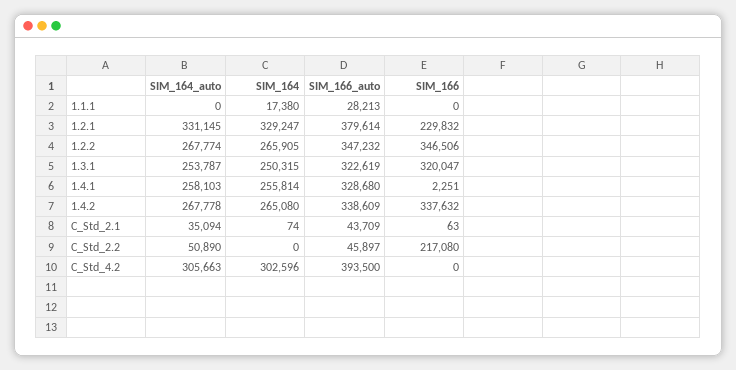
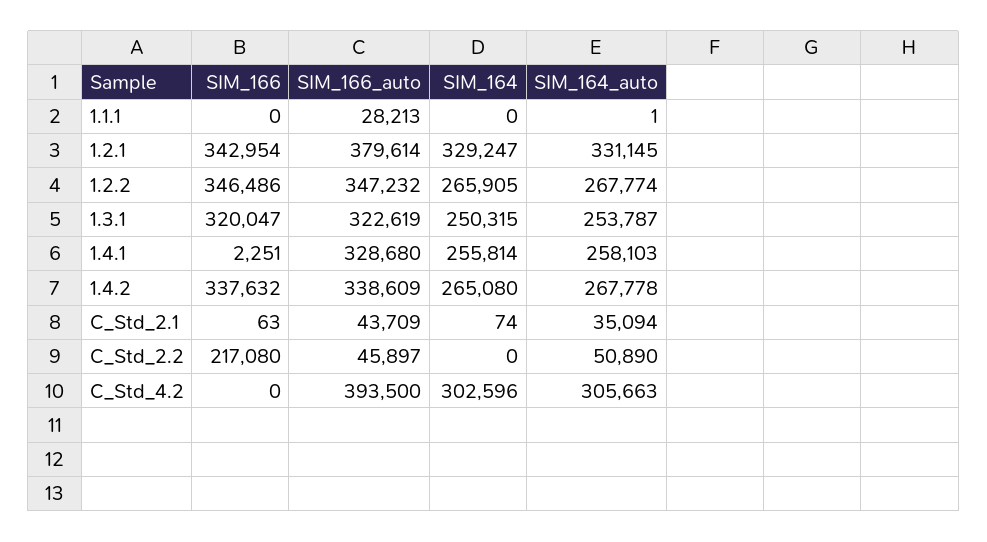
SIM_164_auto, 1.1.1: 0 -> 1
SIM_164, 1.1.1: 17380 -> 0
SIM_166, 1.2.1: 229832 -> 342954
SIM_166, 1.2.2: 346506 -> 346486

